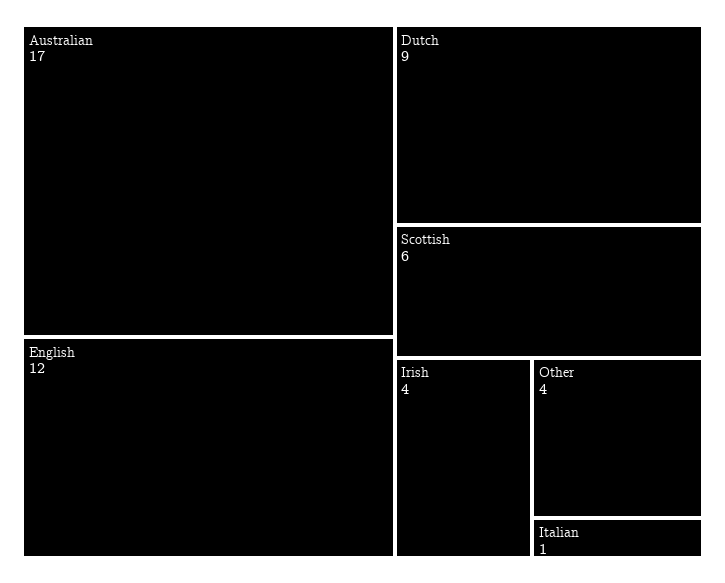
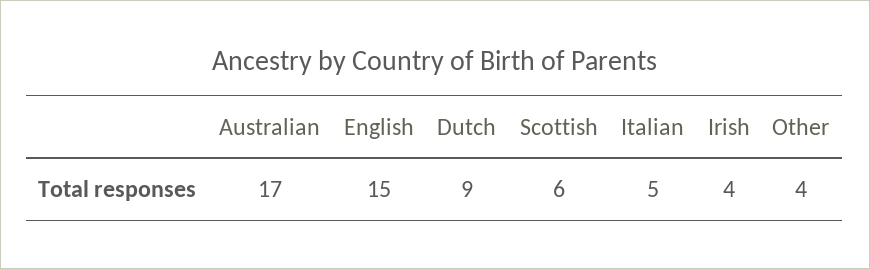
English: 12 -> 15
Italian: 1 -> 5

